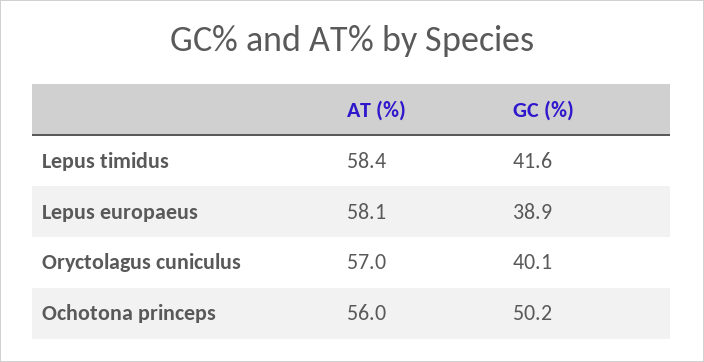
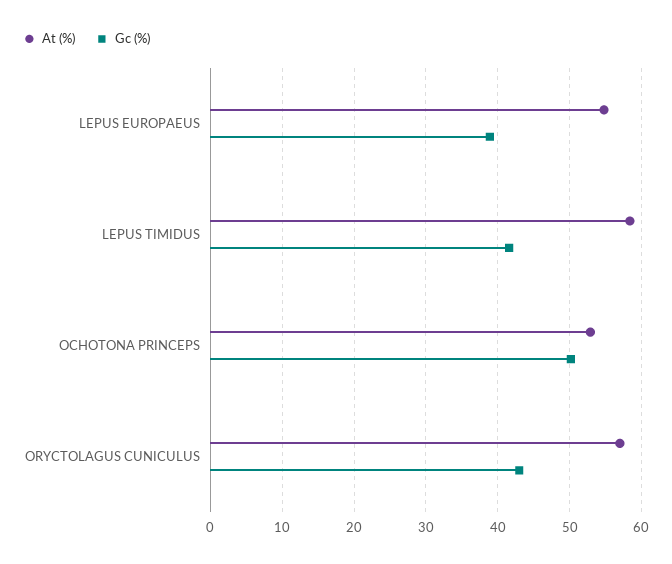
AT (%), Lepus europaeus: 58.1 -> 55
GC (%), Oryctolagus cuniculus: 40.1 -> 43
AT (%), Ochotona princeps: 56 -> 53

